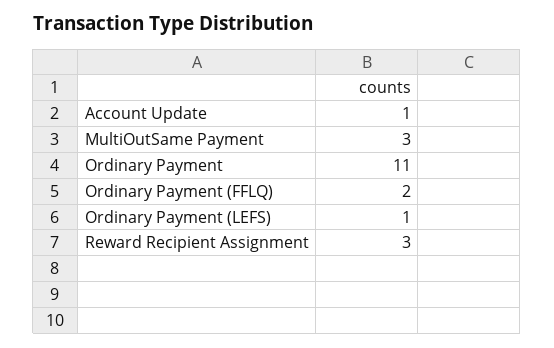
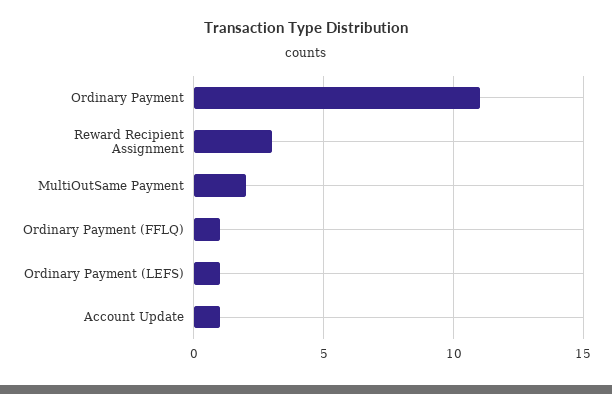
MultiOutSame Payment: 3 -> 2
Ordinary Payment (FFLQ): 2 -> 1

